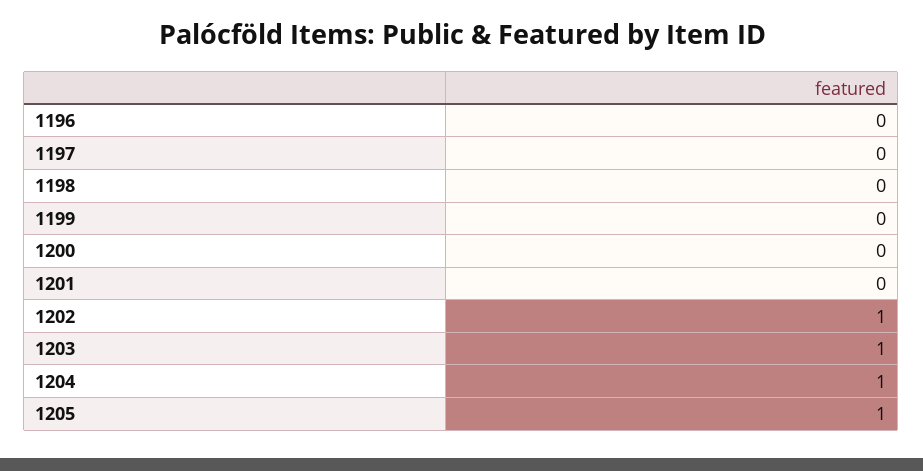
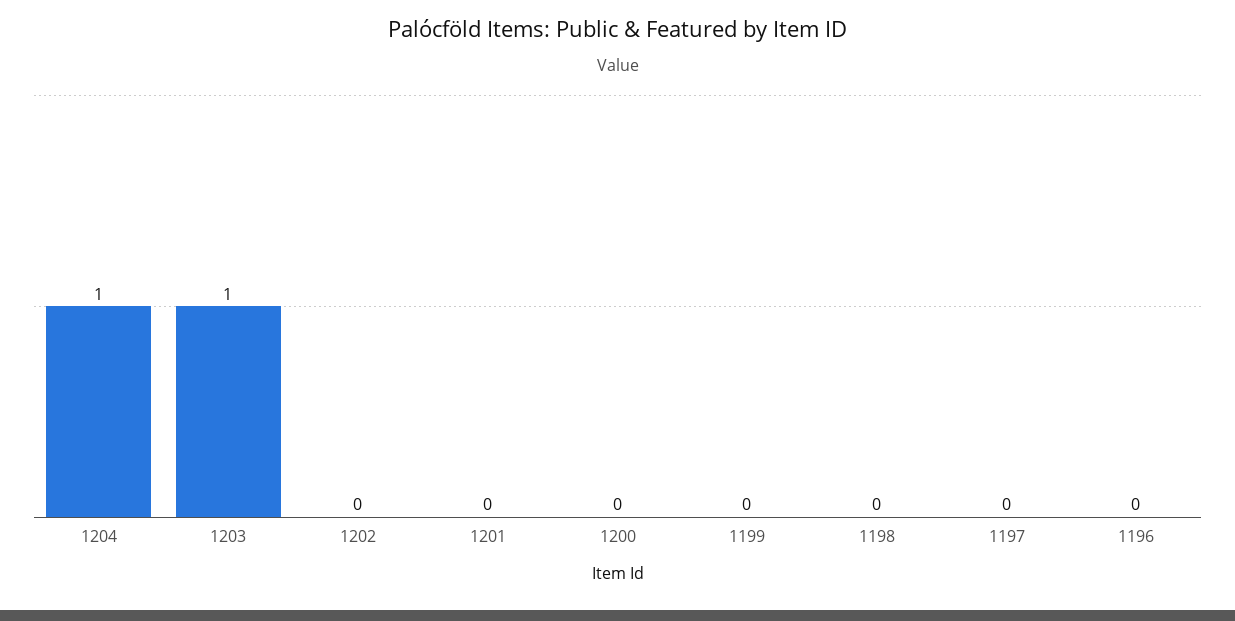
1202: 1 -> 0
1205: 1 -> none

